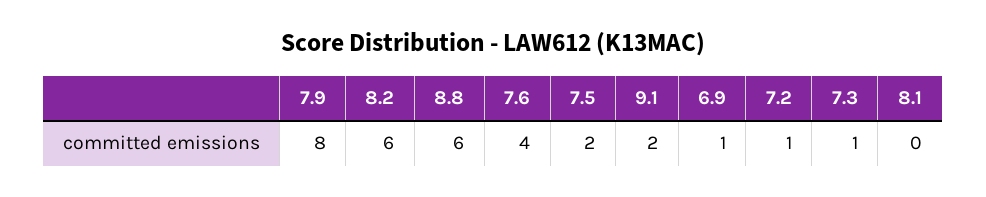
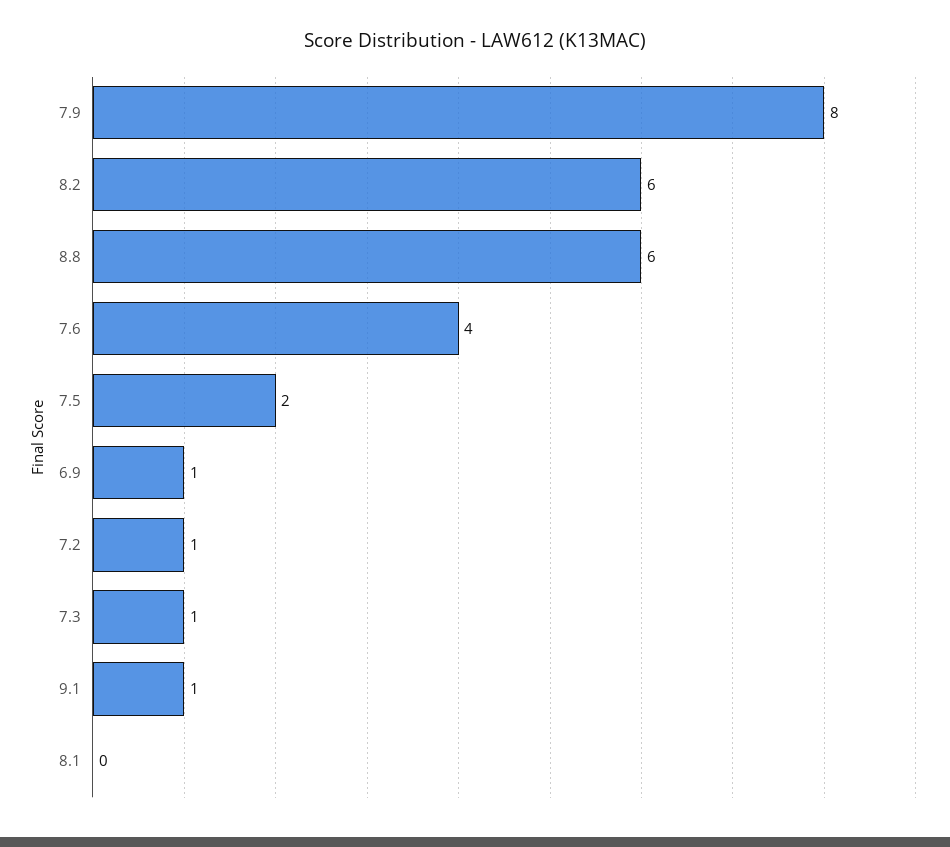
9.1: 2 -> 1

